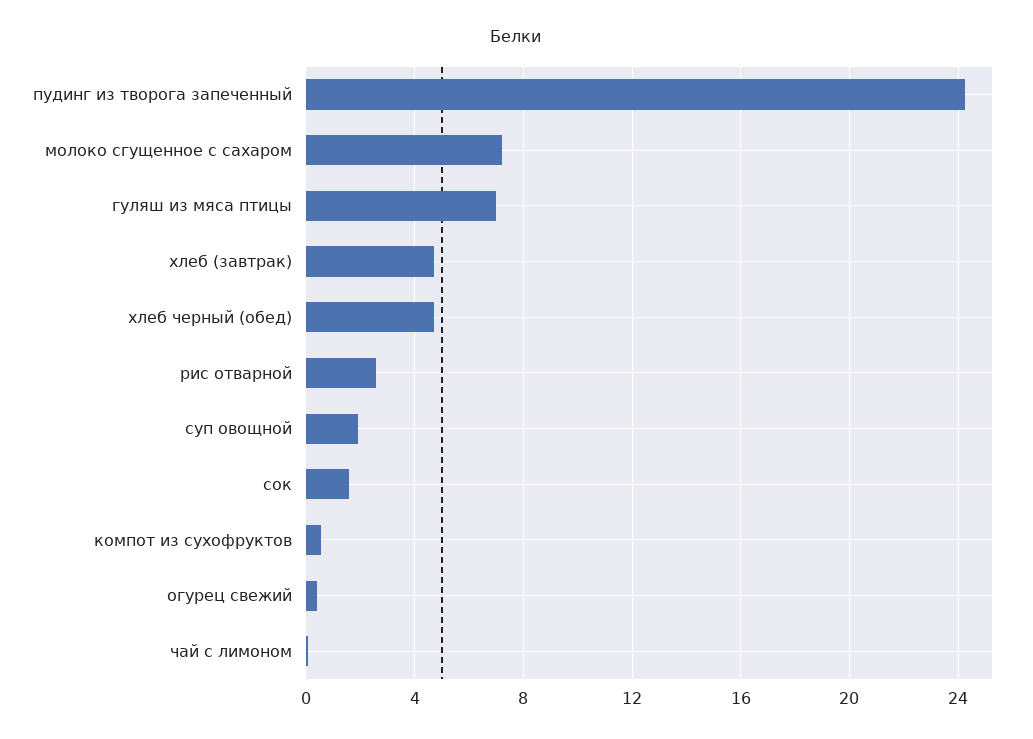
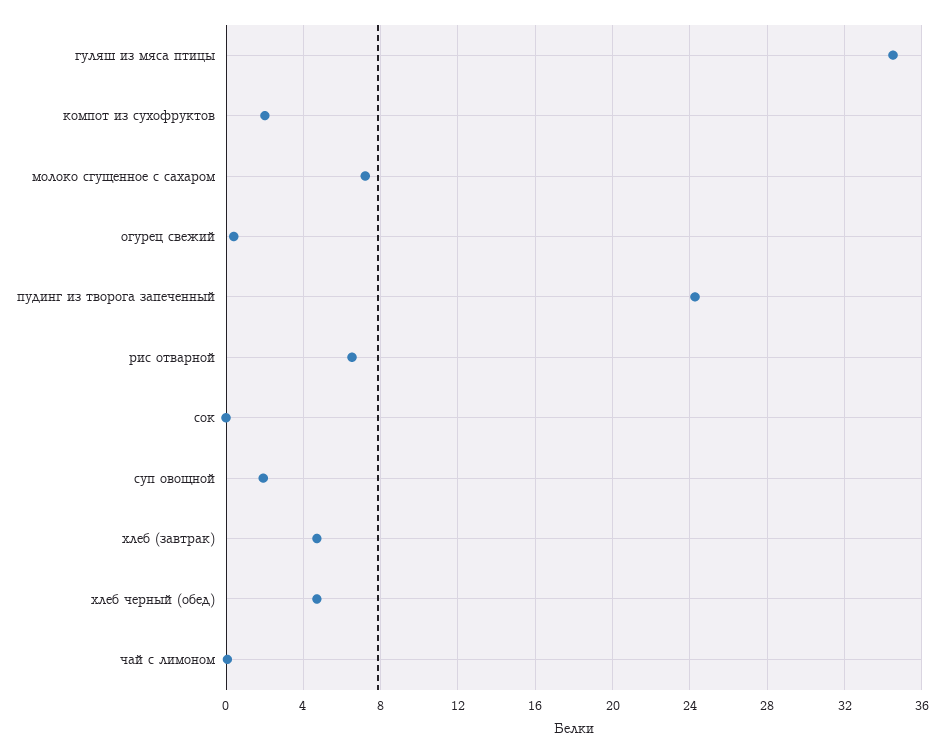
гуляш из мяса птицы: 7 -> 34.5
рис отварной: 2.5 -> 6.5
сок: 1.5 -> 0
компот из сухофруктов: 0.5 -> 2

